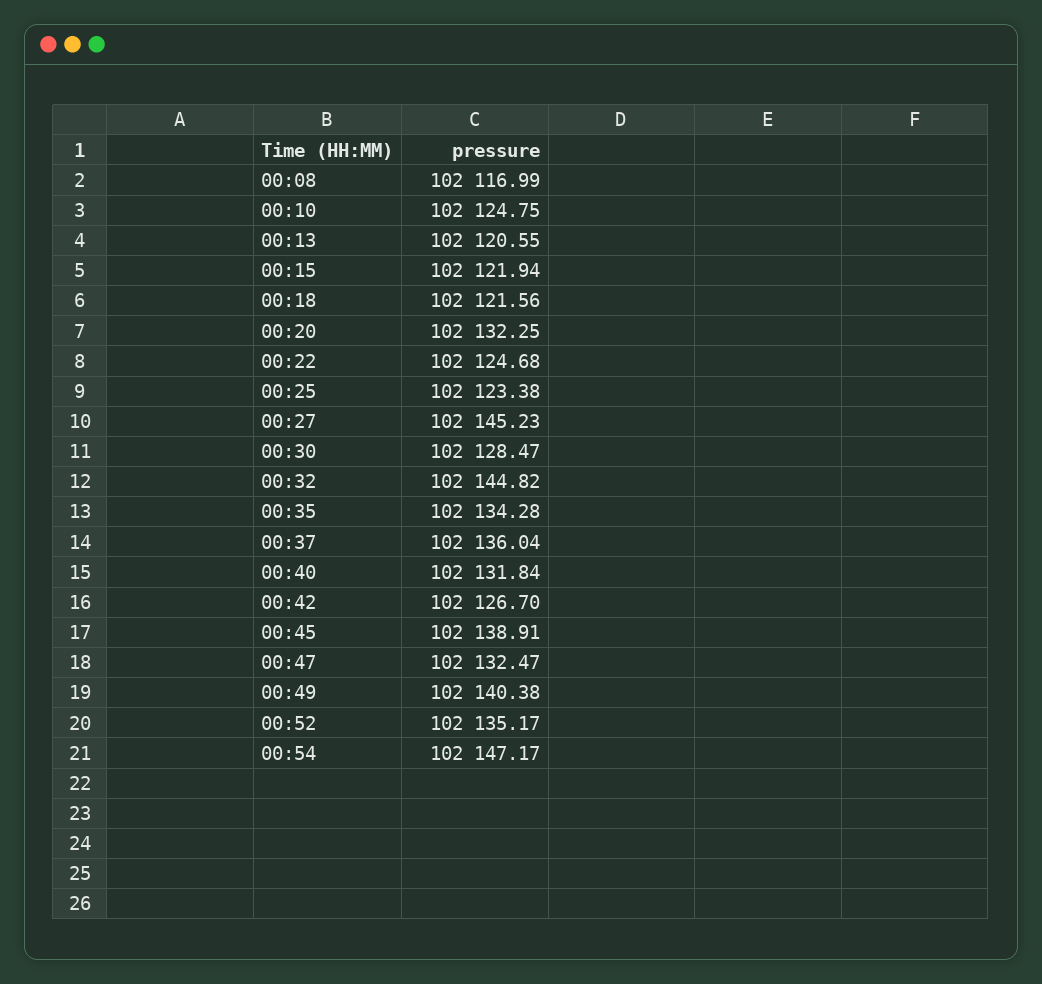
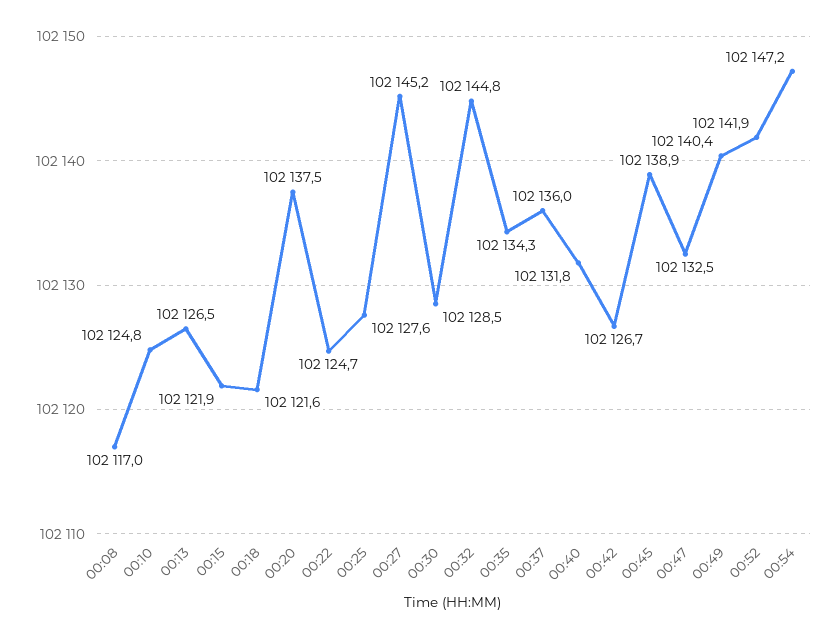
00:13: 102120.55 -> 102126.5
00:20: 102132.25 -> 102137.5
00:25: 102123.38 -> 102127.6
00:52: 102135.17 -> 102141.9

